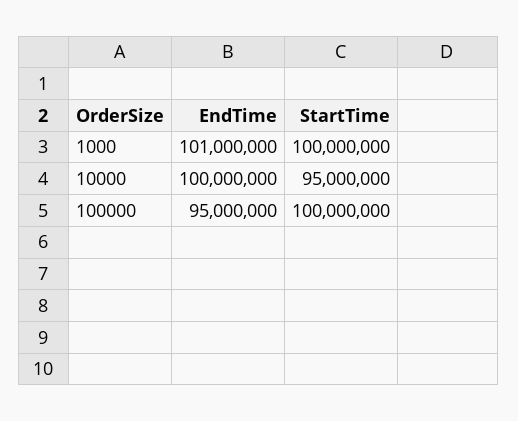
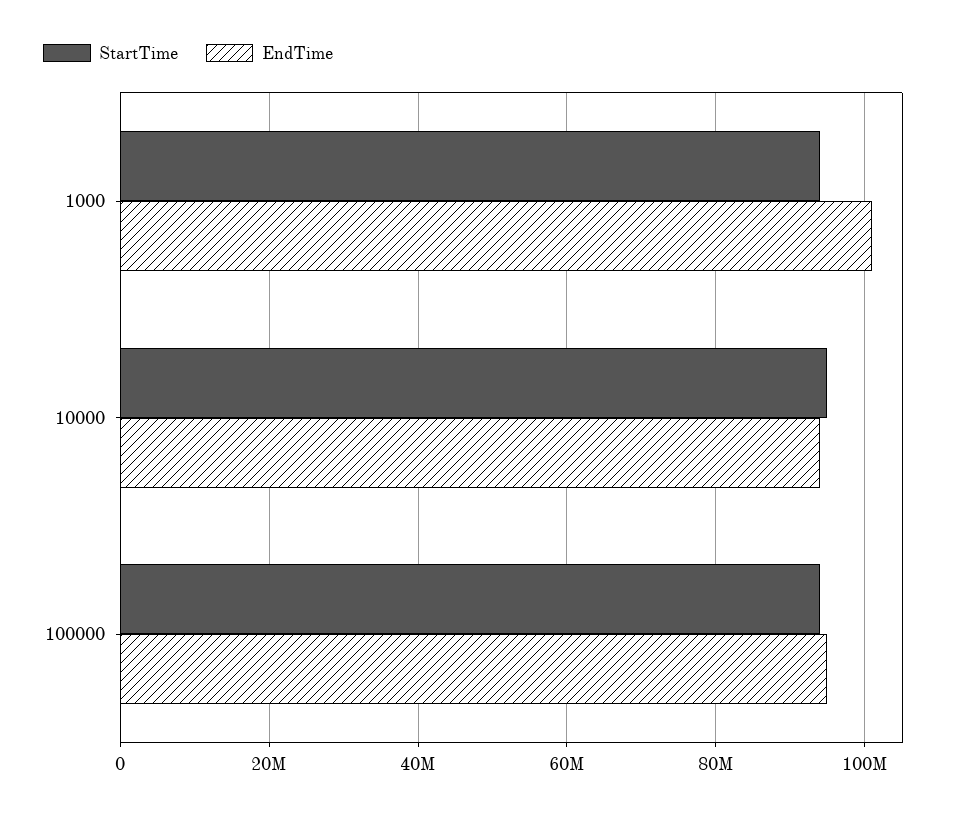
StartTime, 1000: 100000000 -> 94000000
EndTime, 10000: 100000000 -> 94000000
StartTime, 100000: 100000000 -> 94000000

